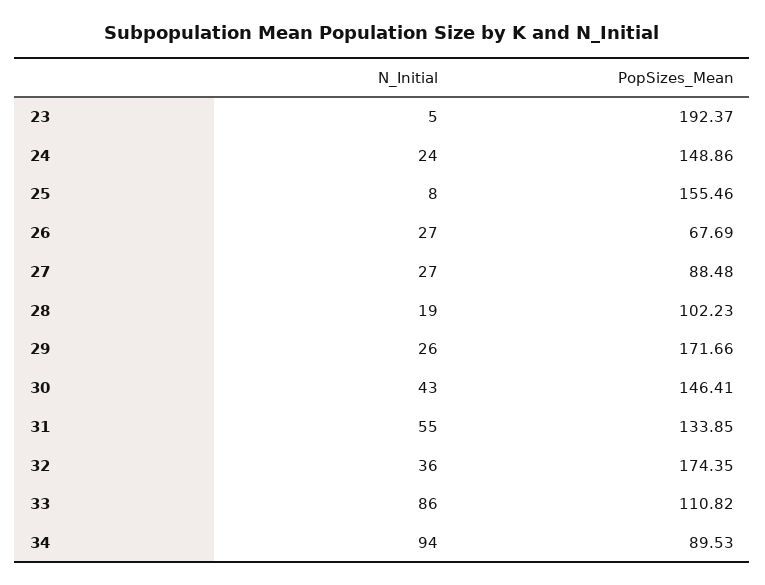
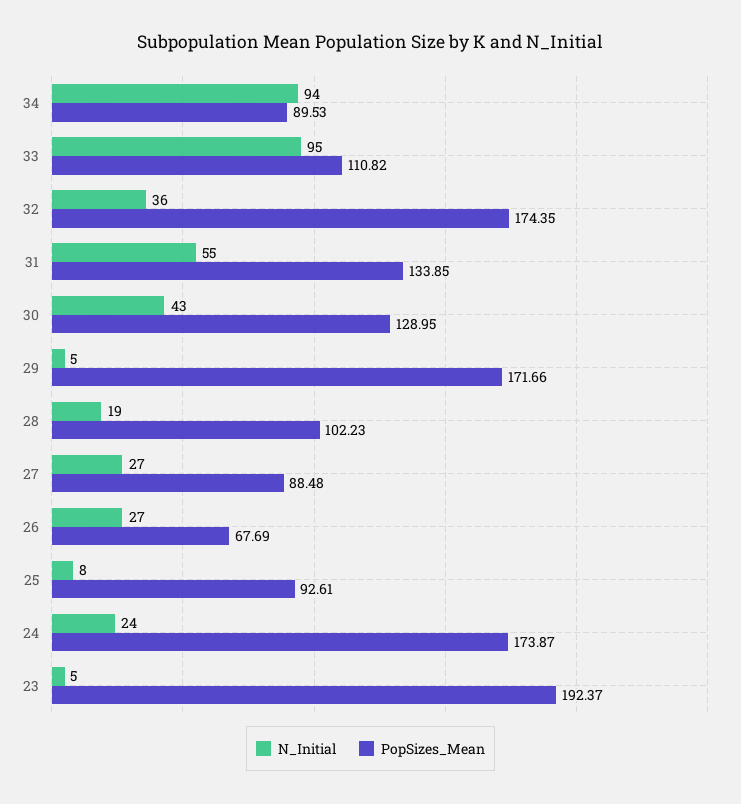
PopSizes_Mean, 24: 148.86 -> 173.87
PopSizes_Mean, 25: 155.46 -> 92.61
N_Initial, 29: 26 -> 5
PopSizes_Mean, 30: 146.41 -> 128.95
N_Initial, 33: 86 -> 95

